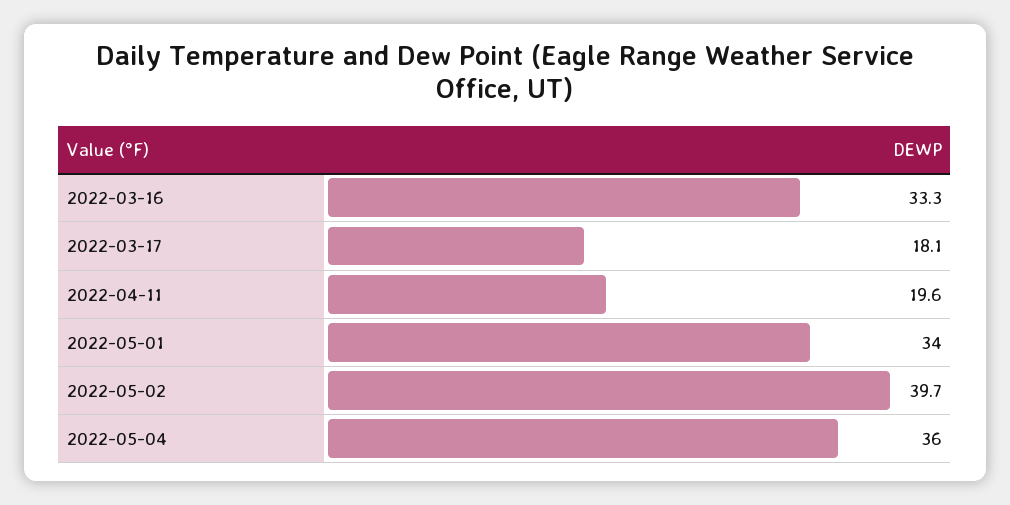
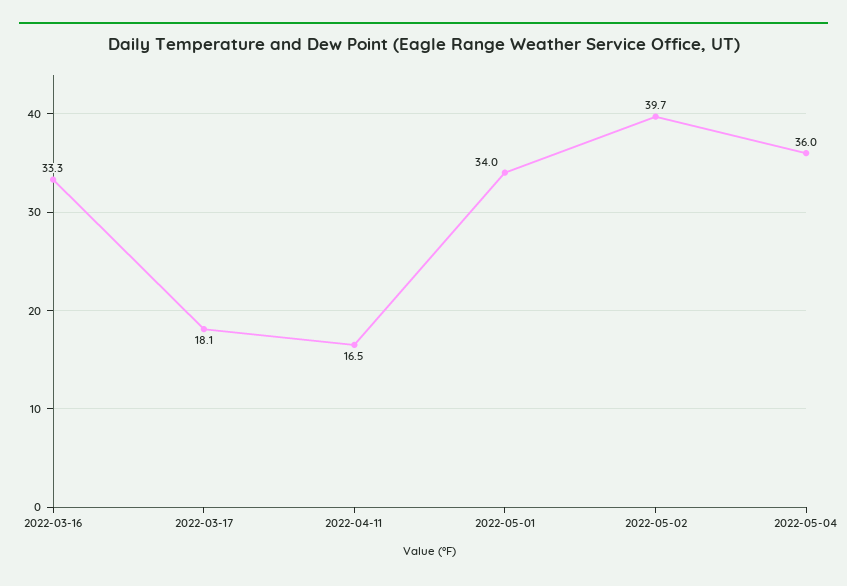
2022-04-11: 19.6 -> 16.5

